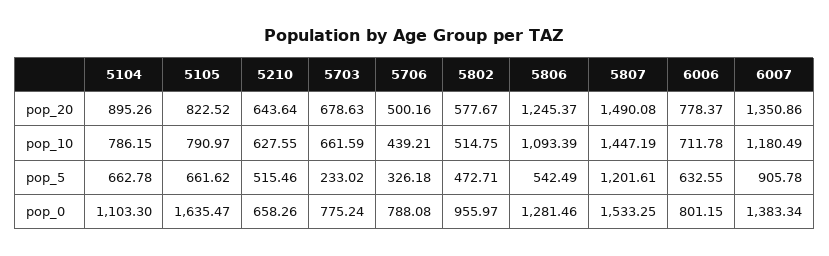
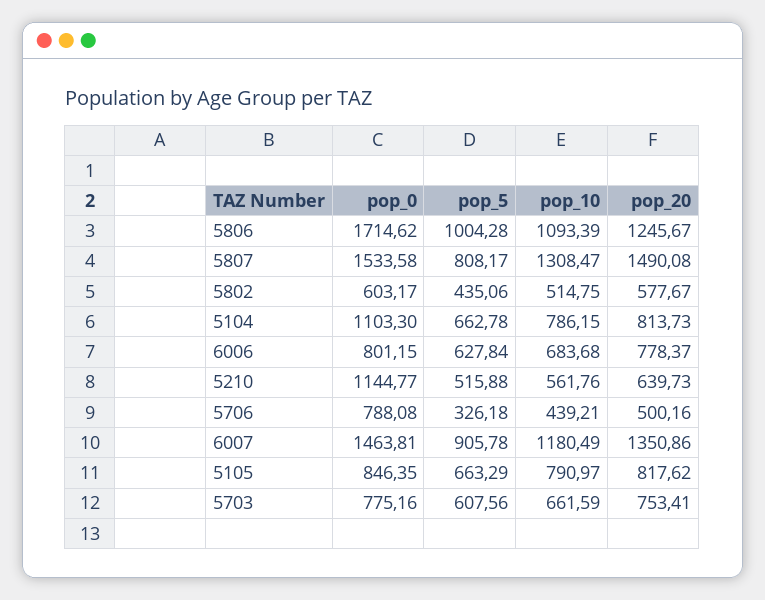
5104, pop_20: 895.26 -> 813.73
5105, pop_20: 822.52 -> 817.62
5210, pop_20: 643.64 -> 639.73
5703, pop_20: 678.63 -> 753.41
5806, pop_20: 1245.37 -> 1245.67
5210, pop_10: 627.55 -> 561.76
5807, pop_10: 1447.19 -> 1308.47
6006, pop_10: 711.78 -> 683.68
5105, pop_5: 661.62 -> 663.29
5210, pop_5: 515.46 -> 515.88
5703, pop_5: 233.02 -> 607.56
5802, pop_5: 472.71 -> 435.06
5806, pop_5: 542.49 -> 1004.28
5807, pop_5: 1201.61 -> 808.17
6006, pop_5: 632.55 -> 627.84
5105, pop_0: 1635.47 -> 846.35
5210, pop_0: 658.26 -> 1144.77
5703, pop_0: 775.24 -> 775.16
5802, pop_0: 955.97 -> 603.17
5806, pop_0: 1281.46 -> 1714.62
5807, pop_0: 1533.25 -> 1533.58
6007, pop_0: 1383.34 -> 1463.81

